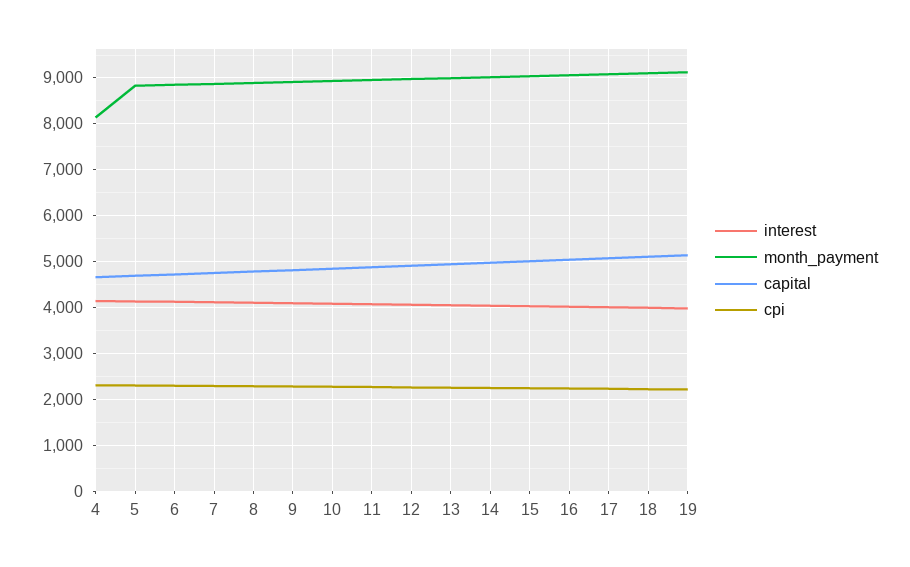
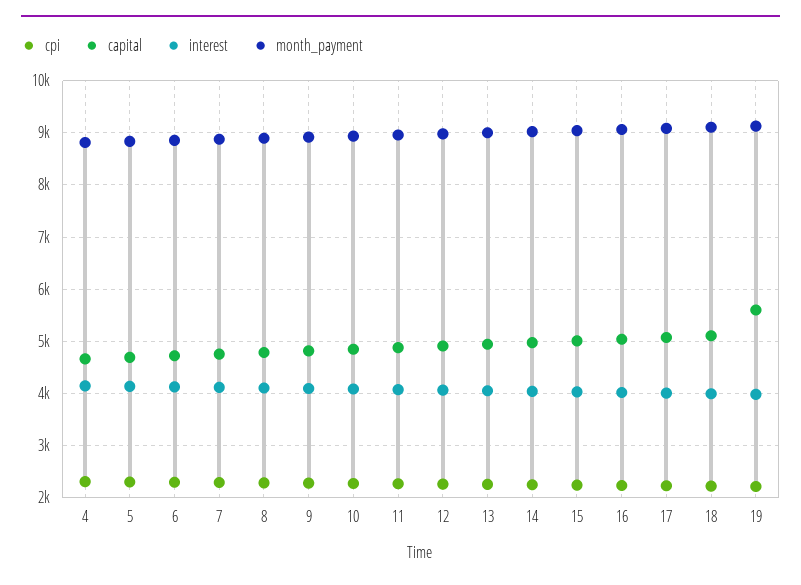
month_payment, 4: 8200 -> 8800
capital, 19: 5200 -> 5600

